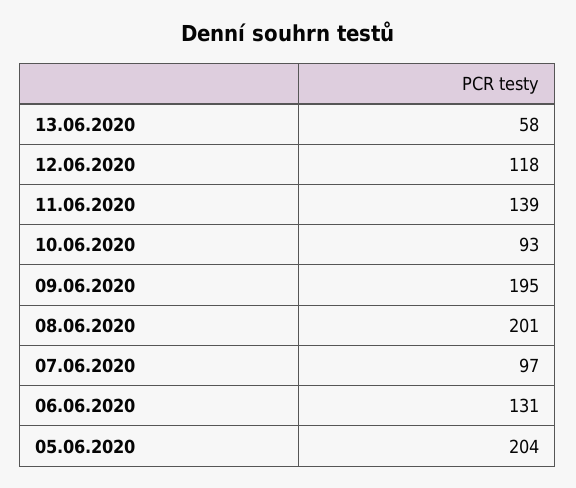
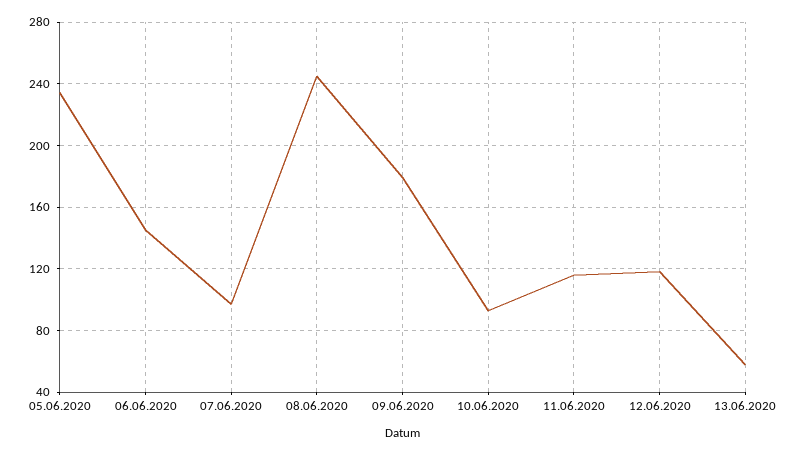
11.06.2020: 139 -> 115
09.06.2020: 195 -> 180
08.06.2020: 201 -> 245
06.06.2020: 131 -> 145
05.06.2020: 204 -> 235

